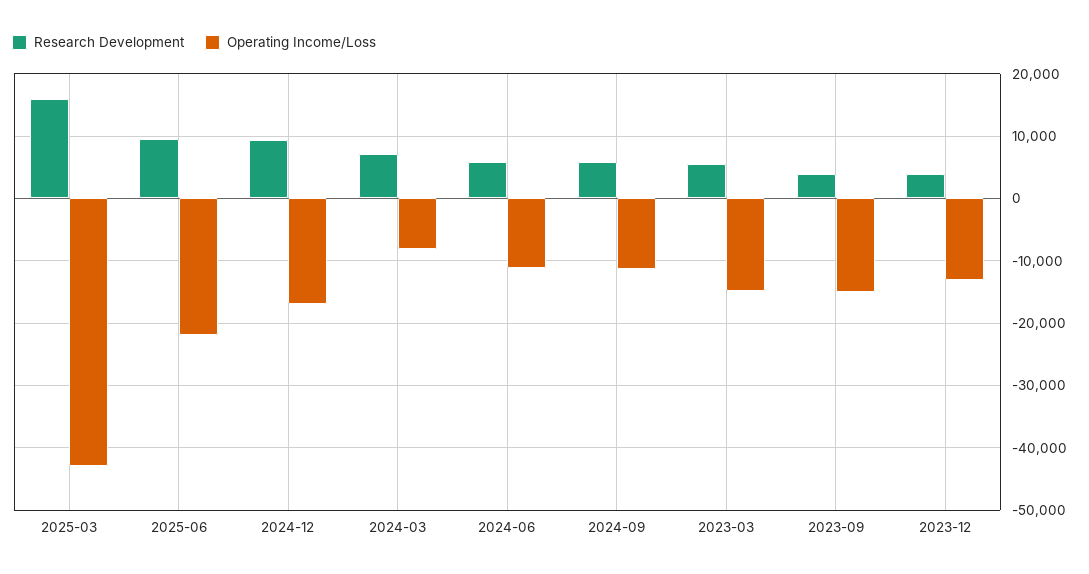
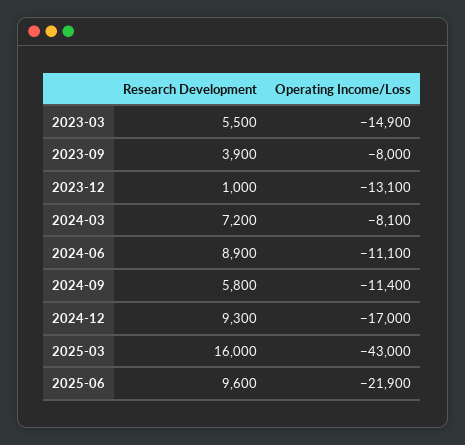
Research Development, 2024-06: 6000 -> 8900
Operating Income/Loss, 2023-09: -15000 -> -8000
Research Development, 2023-12: 4000 -> 1000

